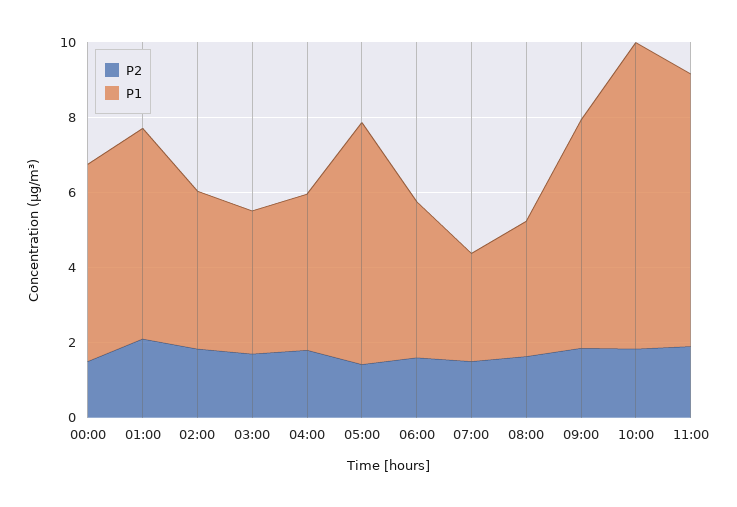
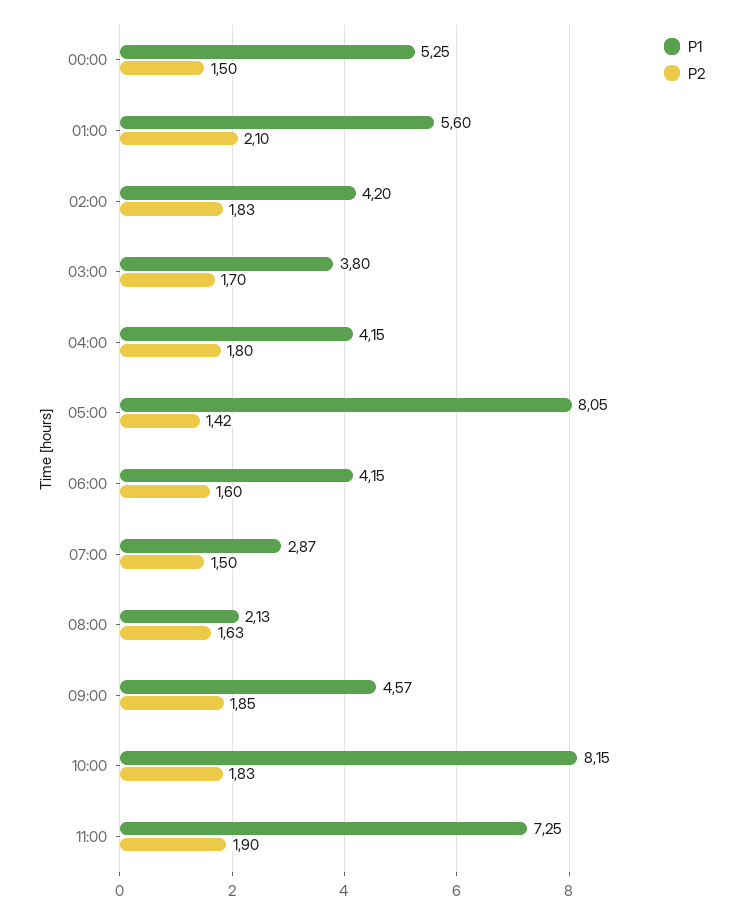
P1, 05:00: 6.5 -> 8.05
P1, 08:00: 3.5 -> 2.13
P1, 09:00: 6 -> 4.57

